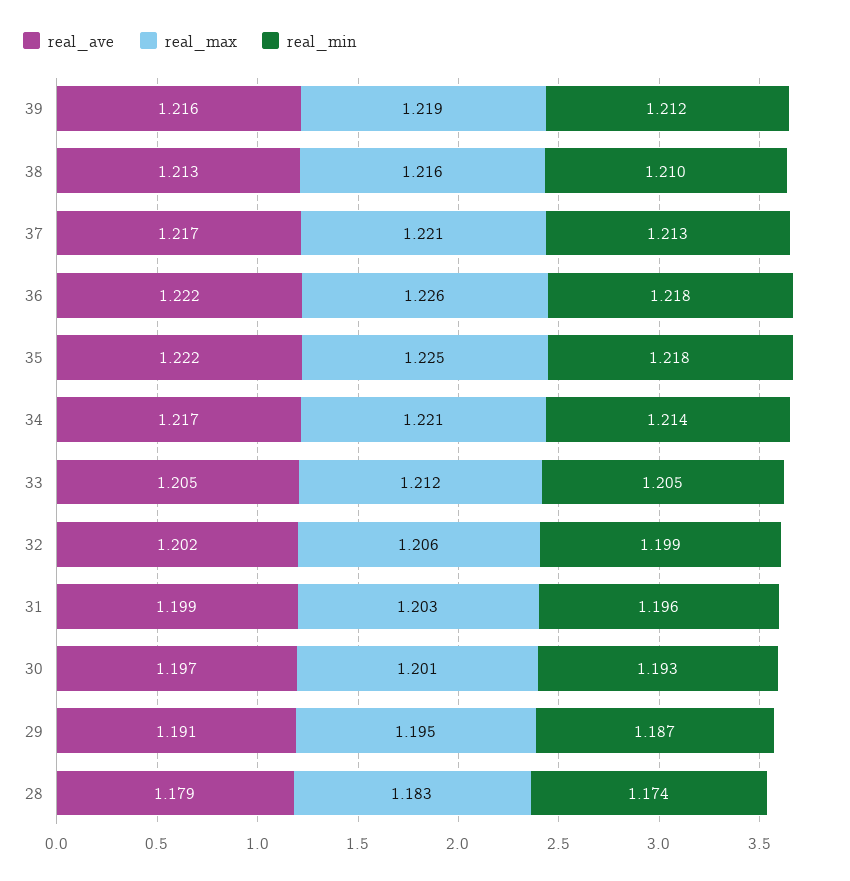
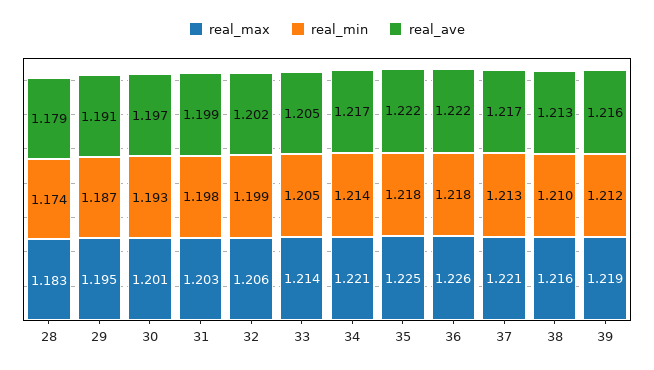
real_max, 33: 1.212 -> 1.214
real_min, 31: 1.196 -> 1.198

